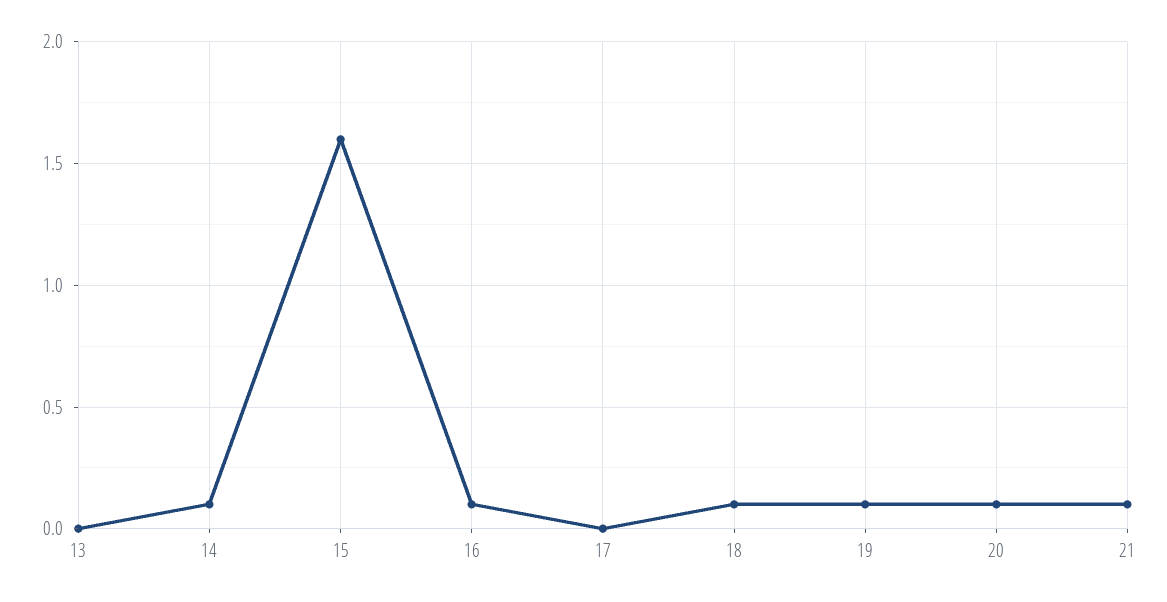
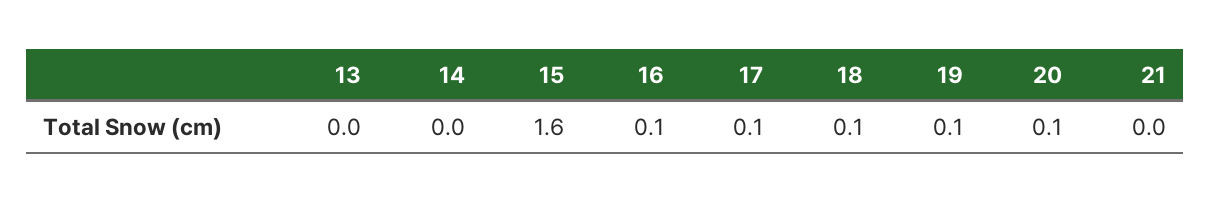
14: 0.1 -> 0
17: 0 -> 0.1
21: 0.1 -> 0

